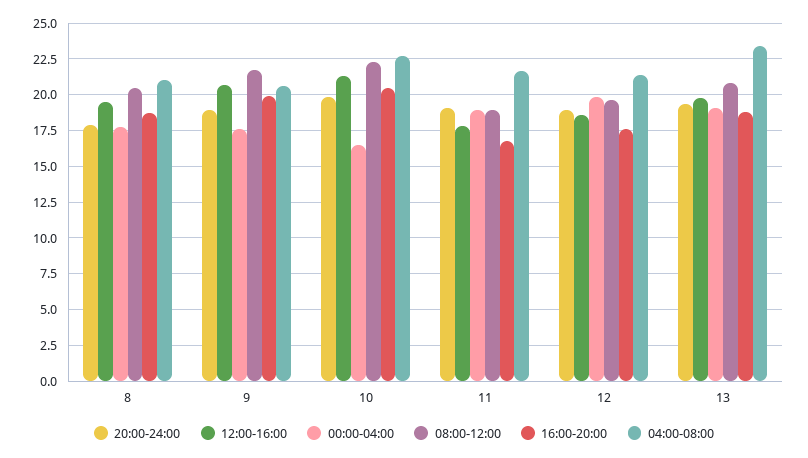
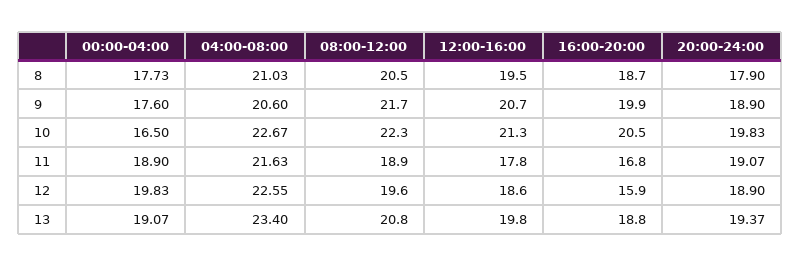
16:00-20:00, 12: 17.5 -> 15.9
04:00-08:00, 12: 21.5 -> 22.55

